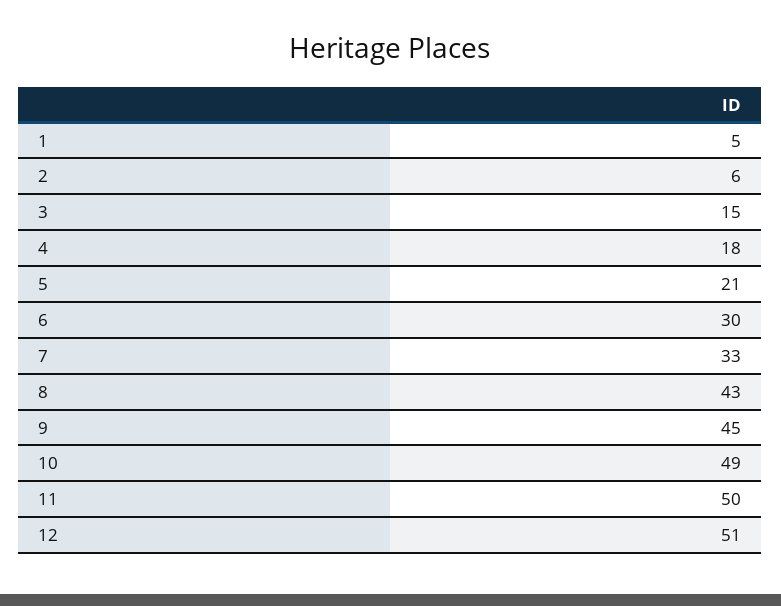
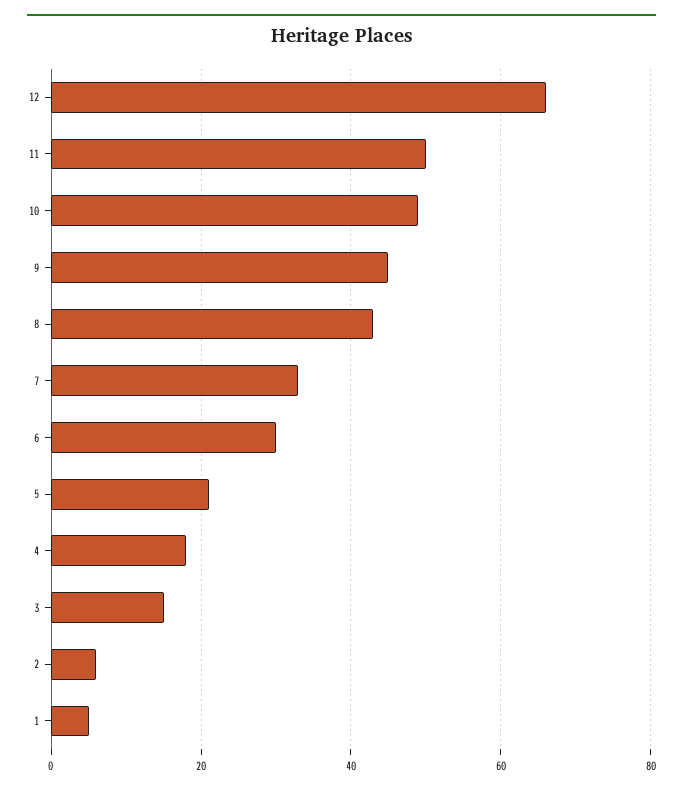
12: 51 -> 65

